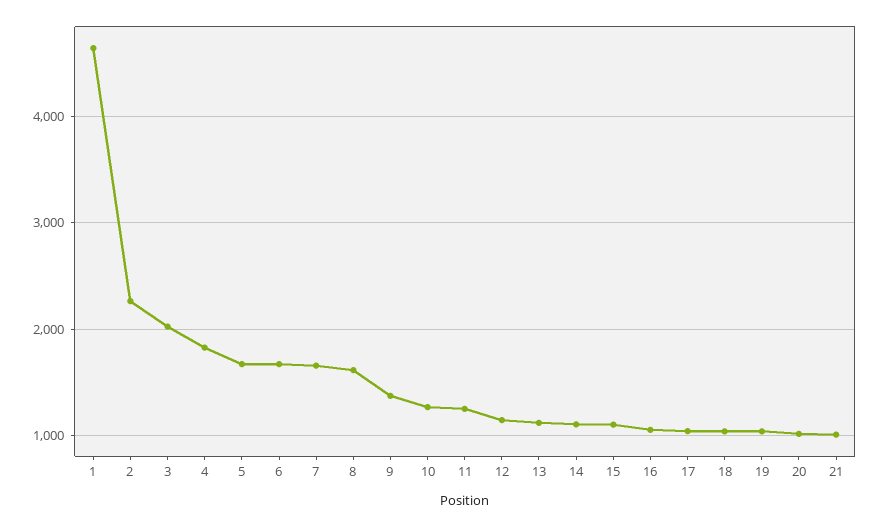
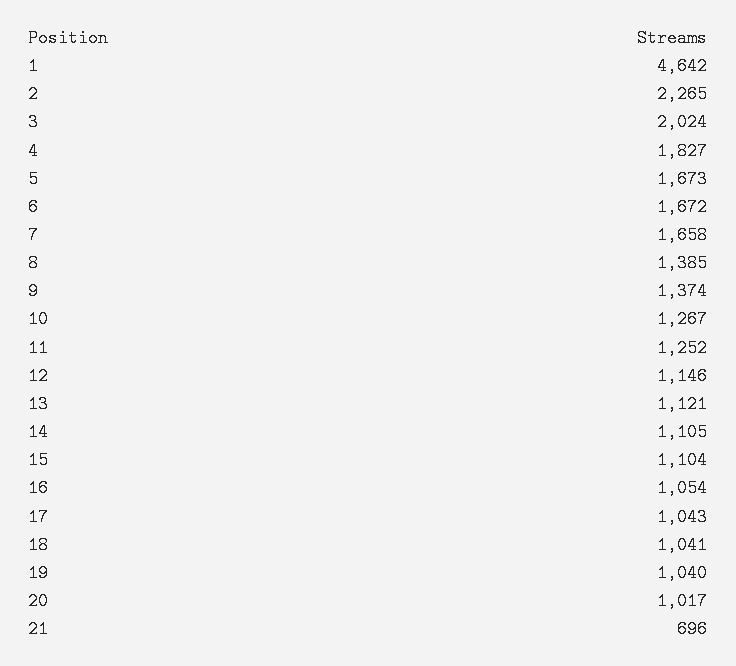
8: 1600 -> 1385
21: 1000 -> 696

